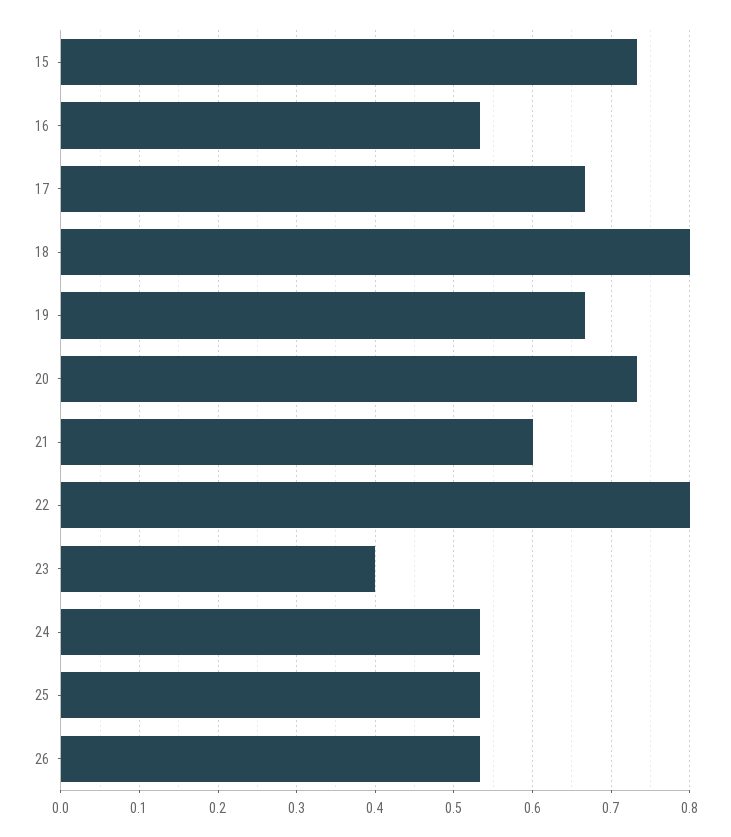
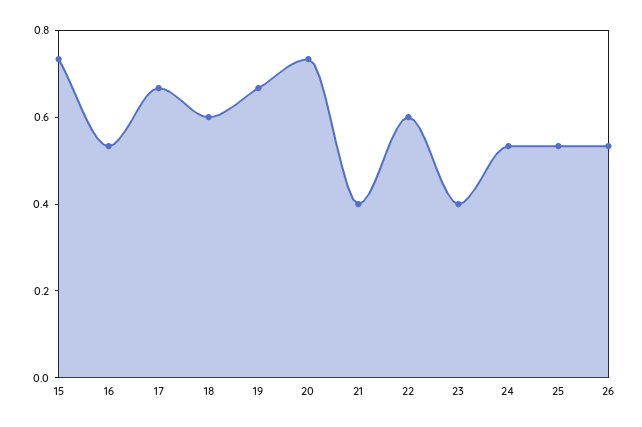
18: 0.8 -> 0.6
21: 0.6 -> 0.4
22: 0.8 -> 0.6

